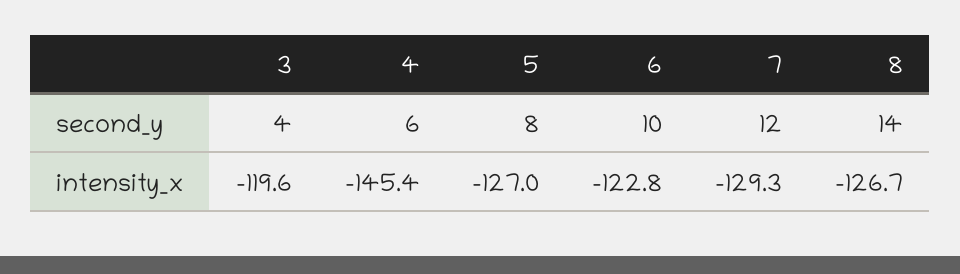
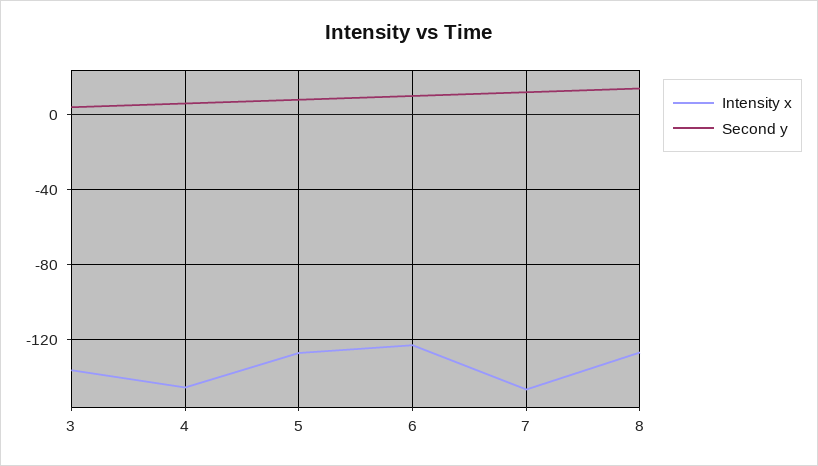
intensity_x, 3: -119.6 -> -135
intensity_x, 7: -129.3 -> -145

